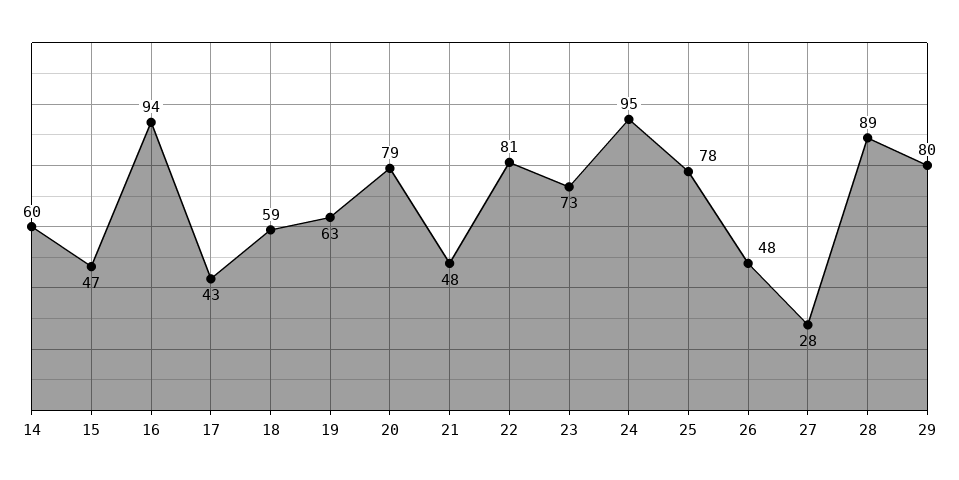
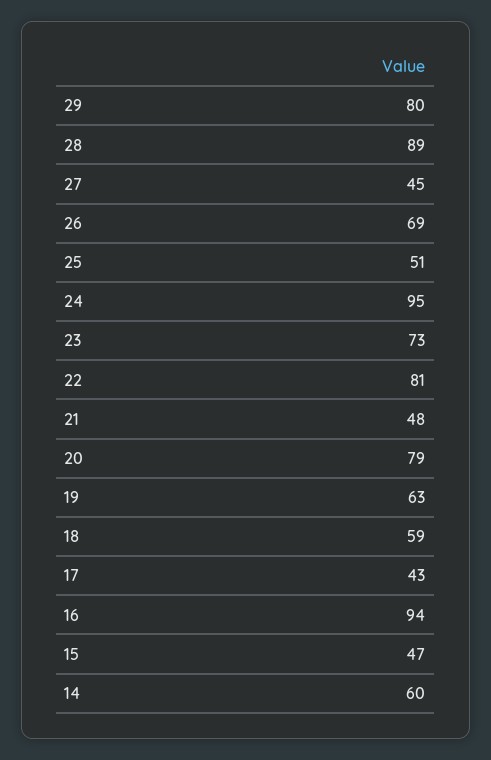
25: 78 -> 51
26: 48 -> 69
27: 28 -> 45

